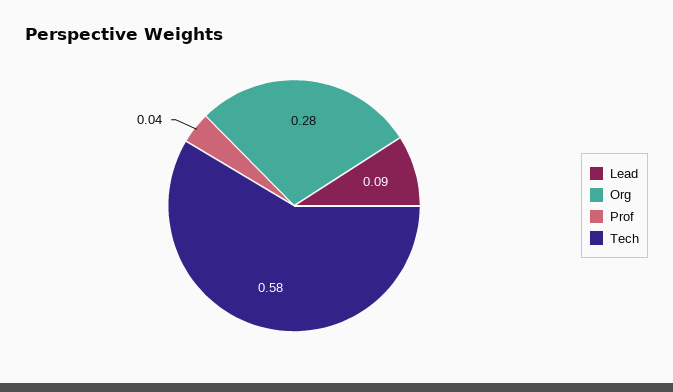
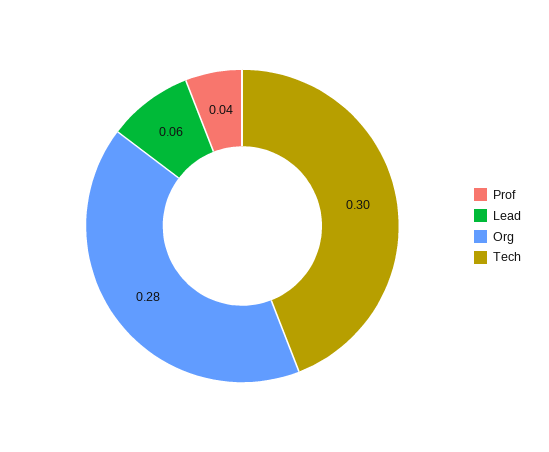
Lead: 0.09 -> 0.06
Tech: 0.58 -> 0.3

